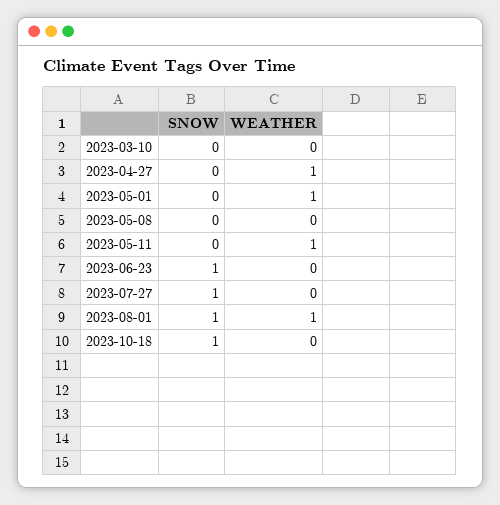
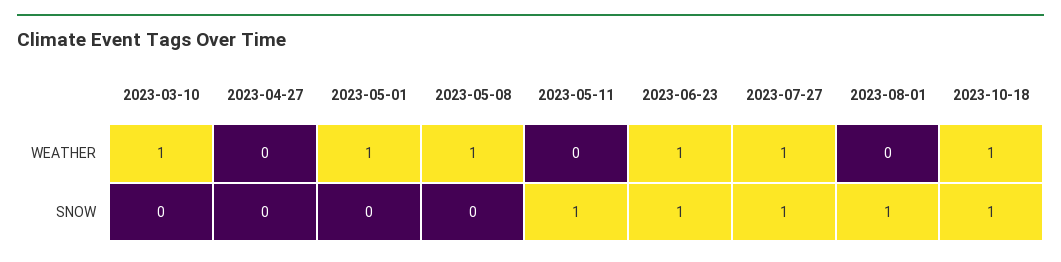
WEATHER, 2023-03-10: 0 -> 1
WEATHER, 2023-04-27: 1 -> 0
WEATHER, 2023-05-08: 0 -> 1
SNOW, 2023-05-11: 0 -> 1
WEATHER, 2023-05-11: 1 -> 0
WEATHER, 2023-06-23: 0 -> 1
WEATHER, 2023-07-27: 0 -> 1
WEATHER, 2023-08-01: 1 -> 0
WEATHER, 2023-10-18: 0 -> 1

